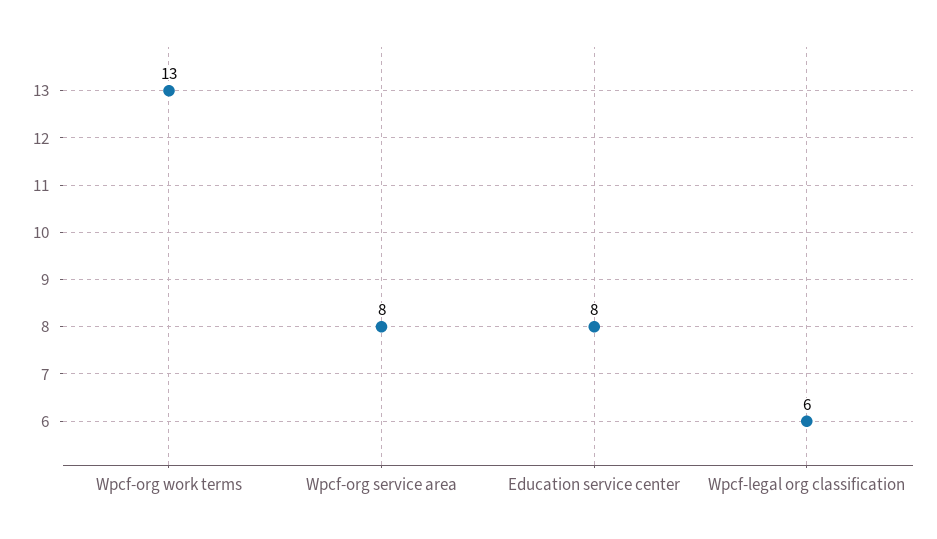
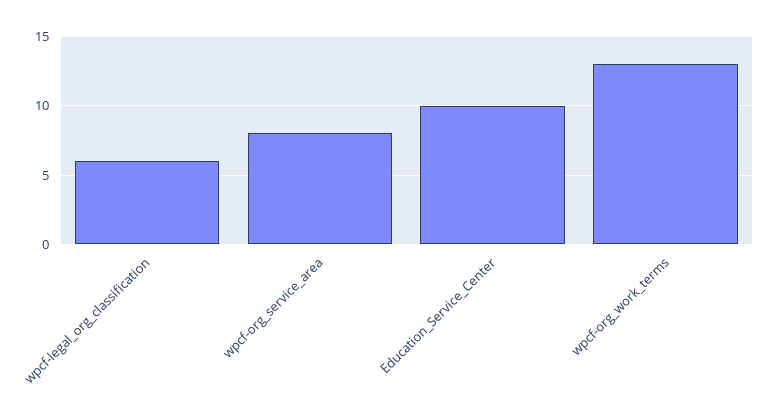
Education service center: 8 -> 10

